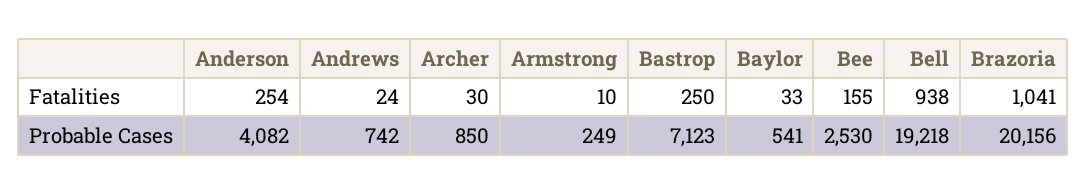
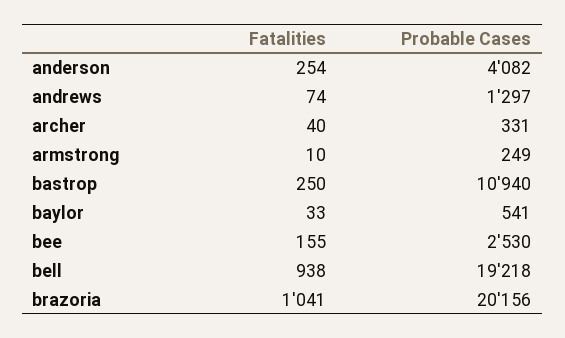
Andrews, Fatalities: 24 -> 74
Archer, Fatalities: 30 -> 40
Andrews, Probable Cases: 742 -> 1297
Archer, Probable Cases: 850 -> 331
Bastrop, Probable Cases: 7123 -> 10940

